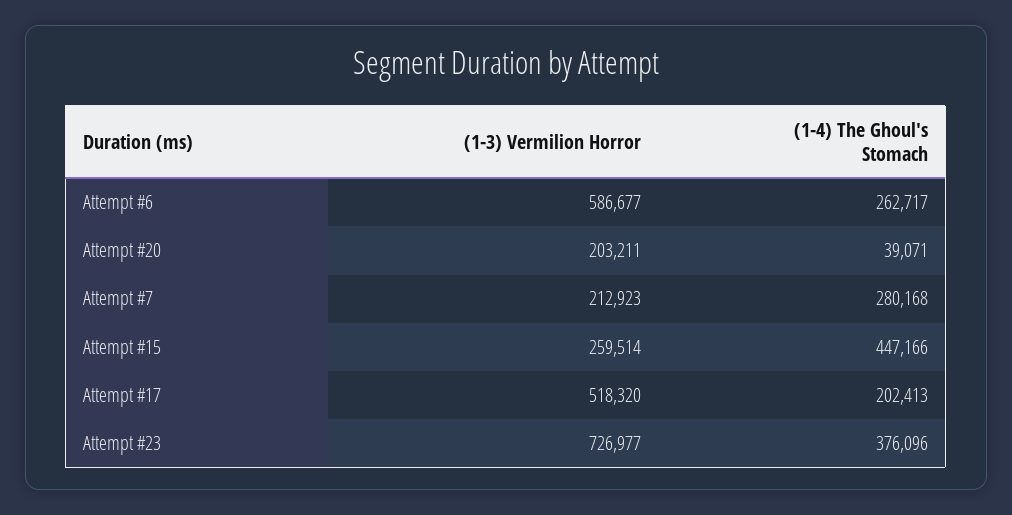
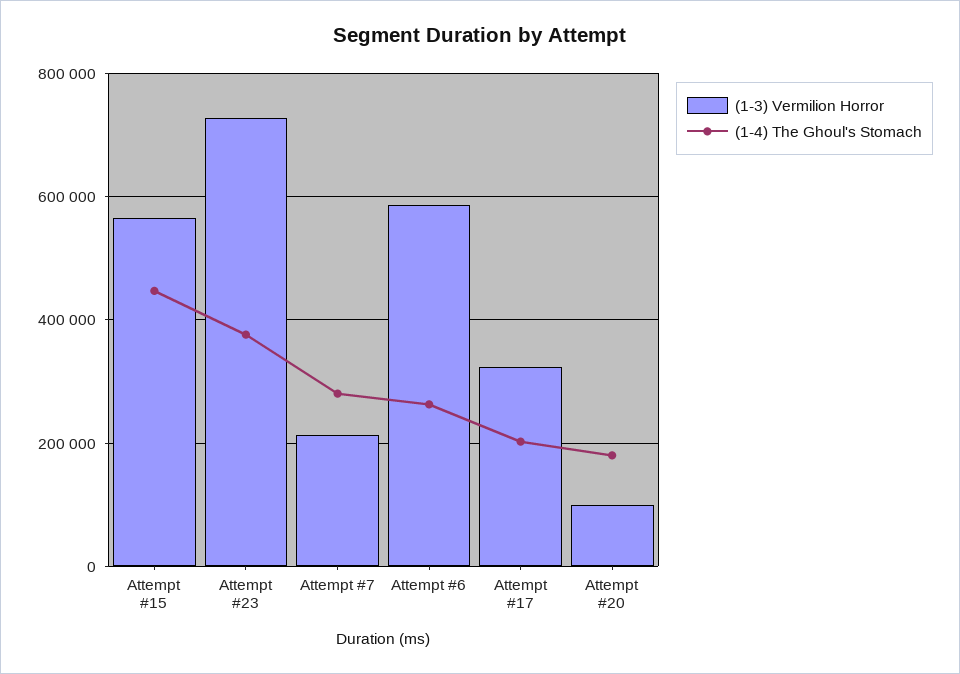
(1-3) Vermilion Horror, Attempt #20: 203211 -> 100000
(1-4) The Ghoul's Stomach, Attempt #20: 39071 -> 180000
(1-3) Vermilion Horror, Attempt #15: 259514 -> 560000
(1-3) Vermilion Horror, Attempt #17: 518320 -> 320000

